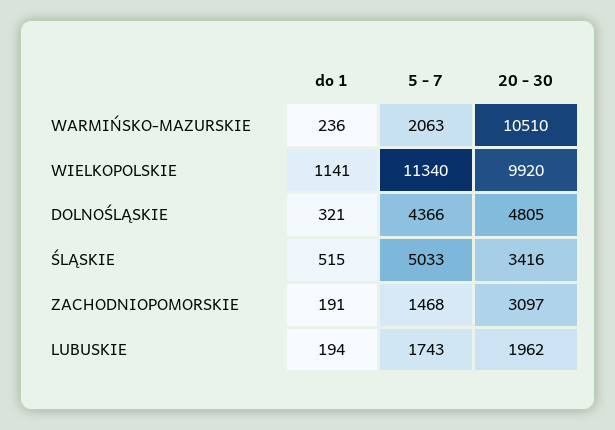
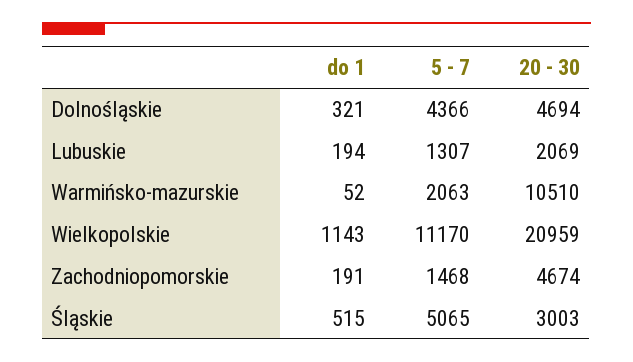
do 1, WARMIŃSKO-MAZURSKIE: 236 -> 52
do 1, WIELKOPOLSKIE: 1141 -> 1143
5 - 7, WIELKOPOLSKIE: 11340 -> 11170
20 - 30, WIELKOPOLSKIE: 9920 -> 20959
20 - 30, DOLNOŚLĄSKIE: 4805 -> 4694
5 - 7, ŚLĄSKIE: 5033 -> 5065
20 - 30, ŚLĄSKIE: 3416 -> 3003
20 - 30, ZACHODNIOPOMORSKIE: 3097 -> 4674
5 - 7, LUBUSKIE: 1743 -> 1307
20 - 30, LUBUSKIE: 1962 -> 2069

